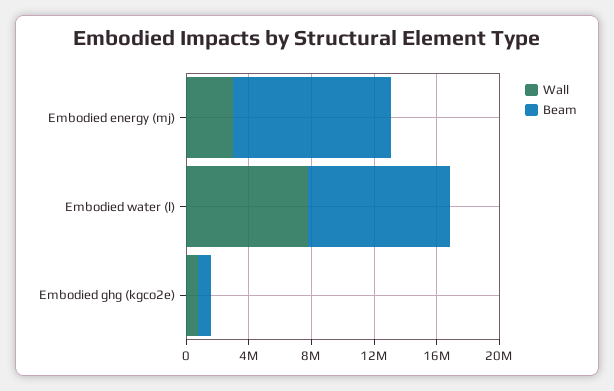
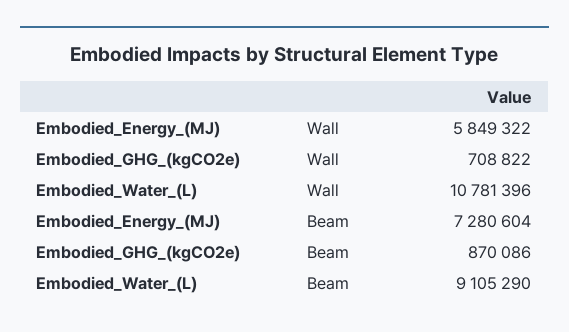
Wall, Embodied energy (mj): 3000000 -> 5849322
Beam, Embodied energy (mj): 10000000 -> 7280604
Wall, Embodied water (l): 8000000 -> 10781396

